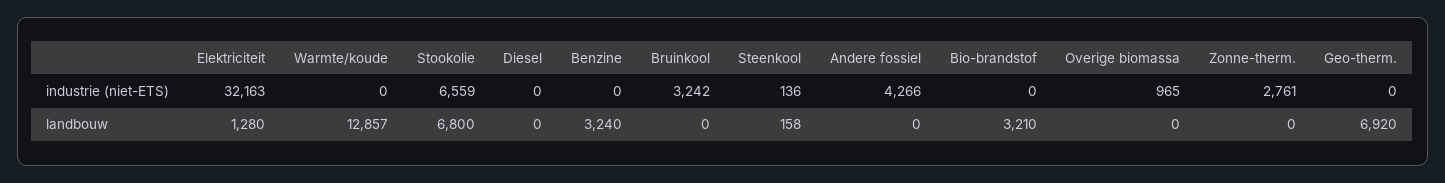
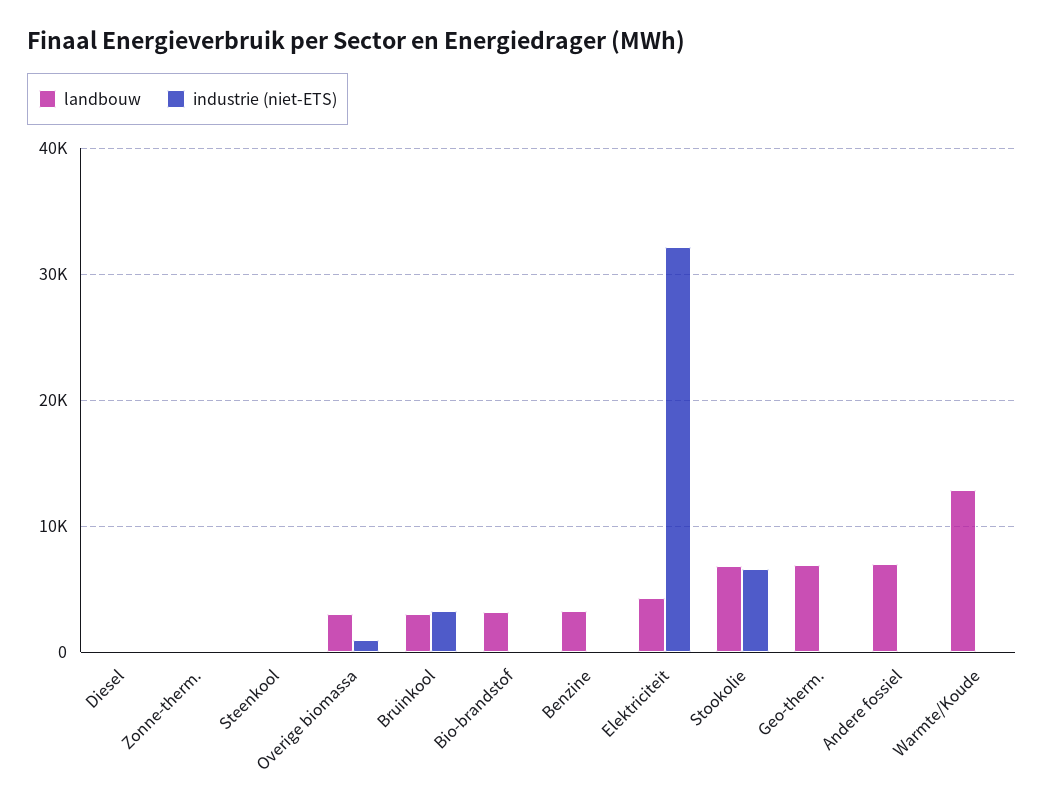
industrie (niet-ETS), Andere fossiel: 4266 -> 0
industrie (niet-ETS), Zonne-therm.: 2761 -> 0
landbouw, Elektriciteit: 1280 -> 4000
landbouw, Bruinkool: 0 -> 3000
landbouw, Andere fossiel: 0 -> 7000
landbouw, Overige biomassa: 0 -> 3000

